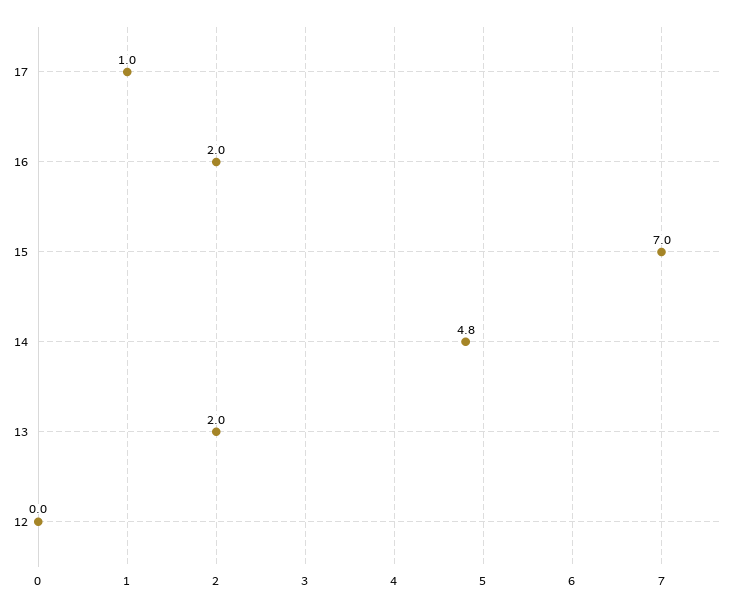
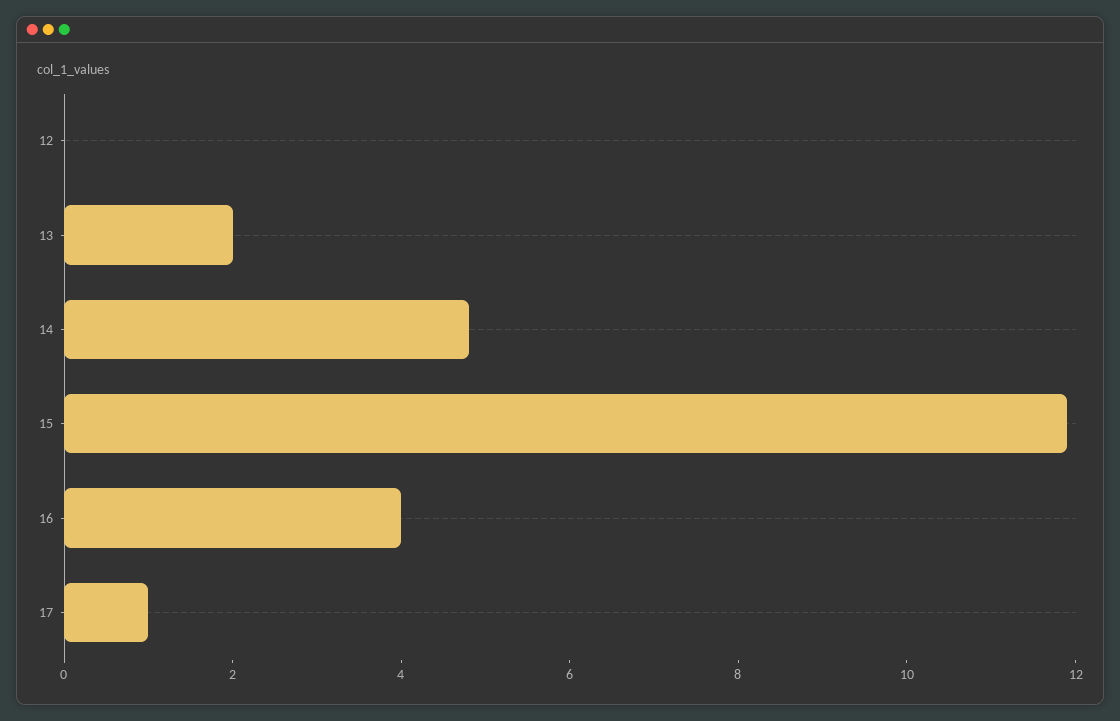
16: 2 -> 4
15: 7 -> 12

